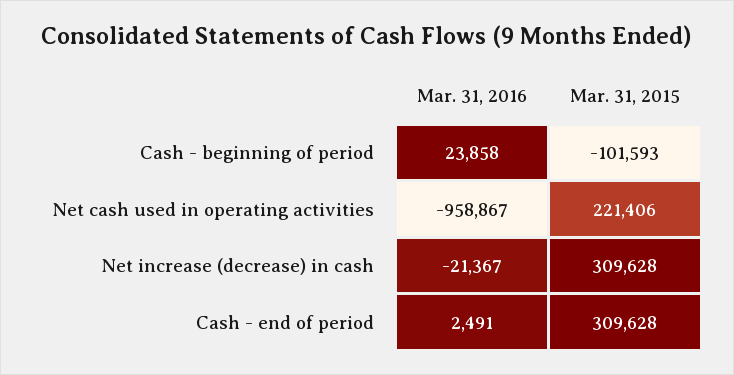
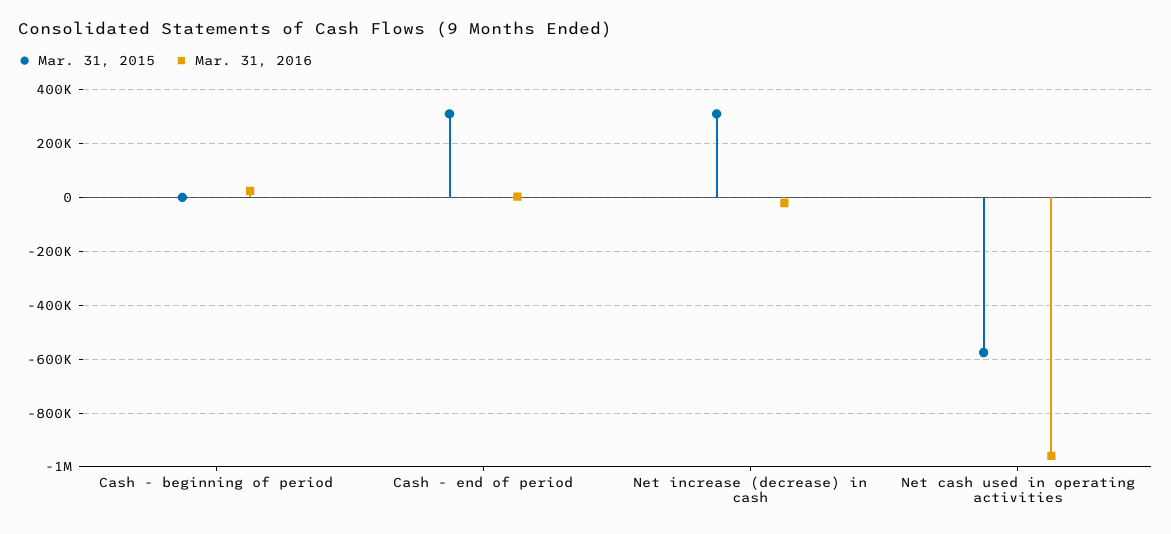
Mar. 31, 2015, Cash - beginning of period: -101593 -> 0
Mar. 31, 2015, Net cash used in operating activities: 221406 -> -575000

